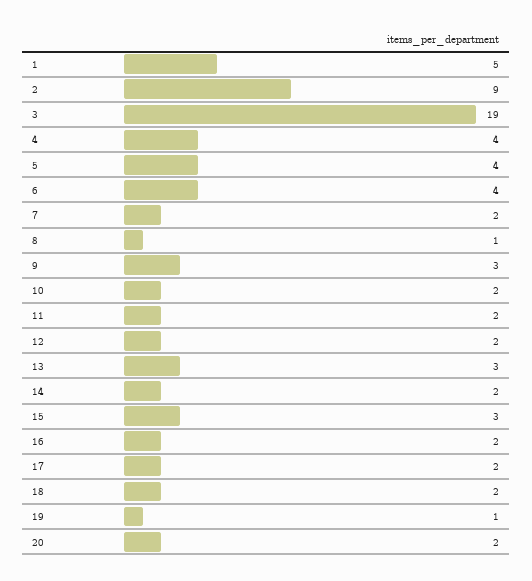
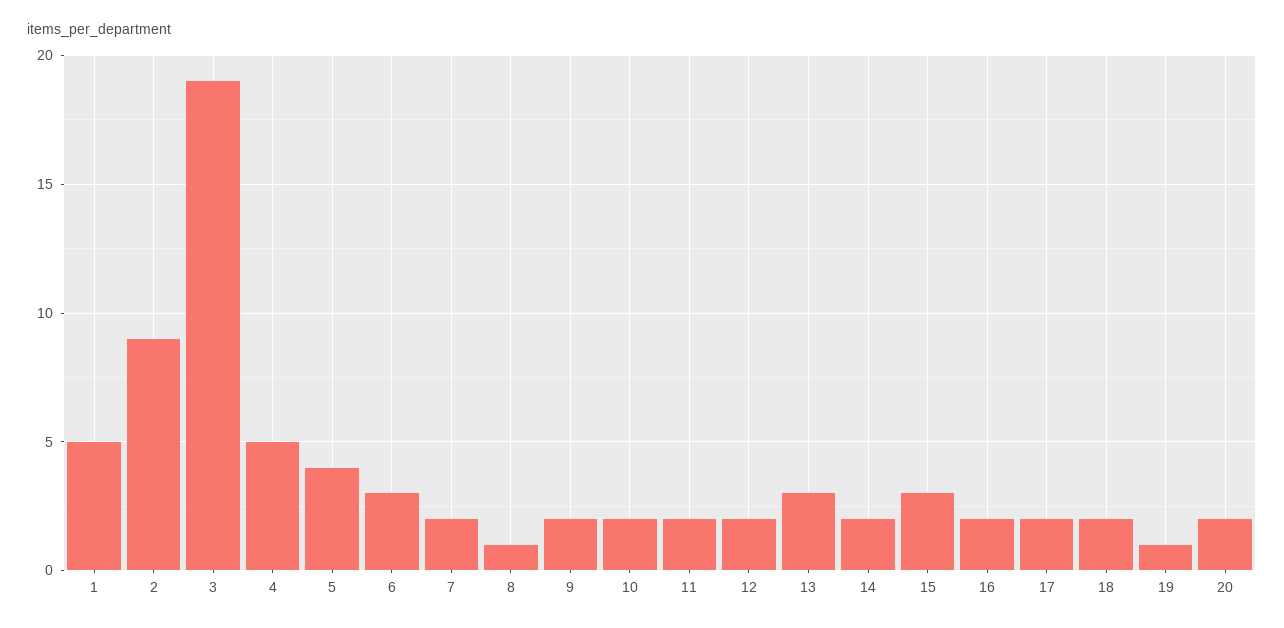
4: 4 -> 5
6: 4 -> 3
9: 3 -> 2

